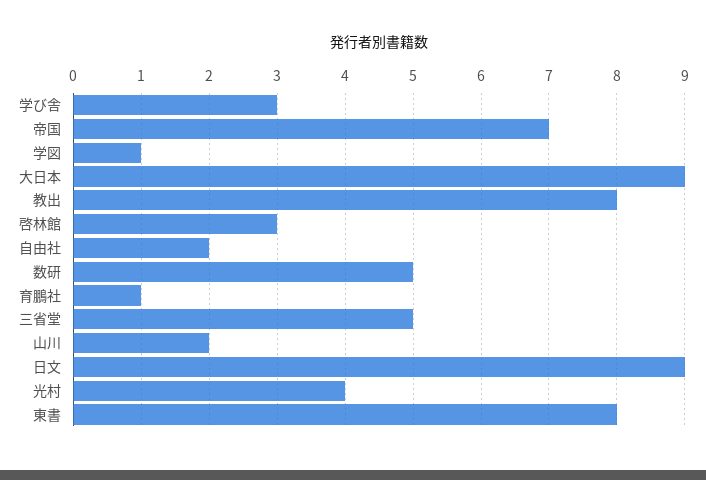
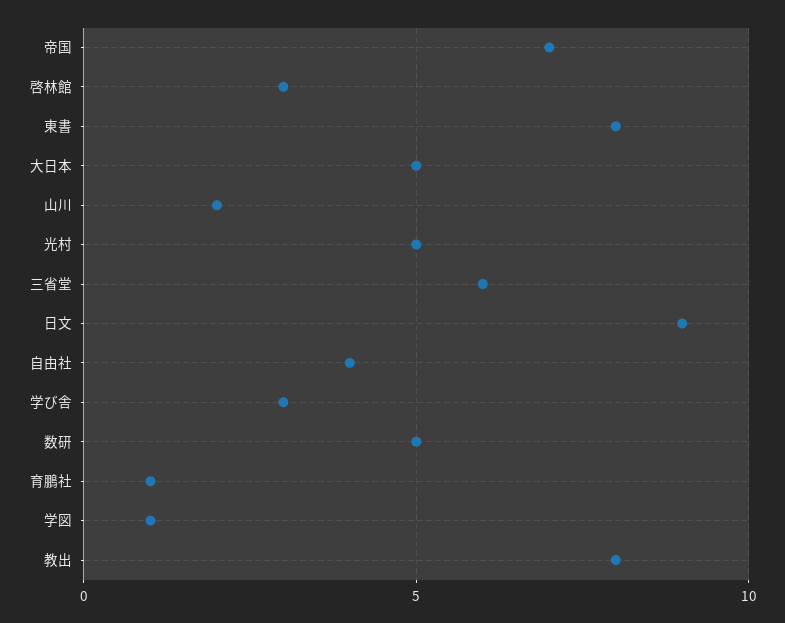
大日本: 9 -> 5
自由社: 2 -> 4
三省堂: 5 -> 6
光村: 4 -> 5

